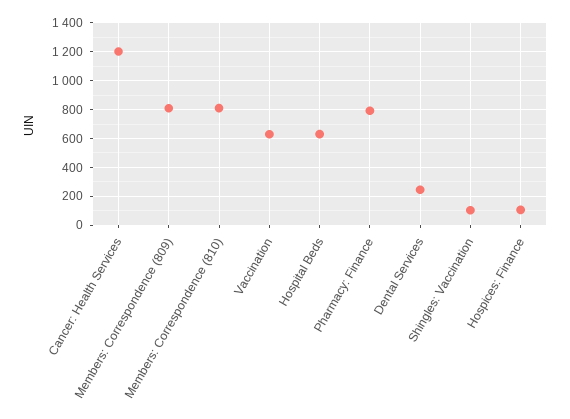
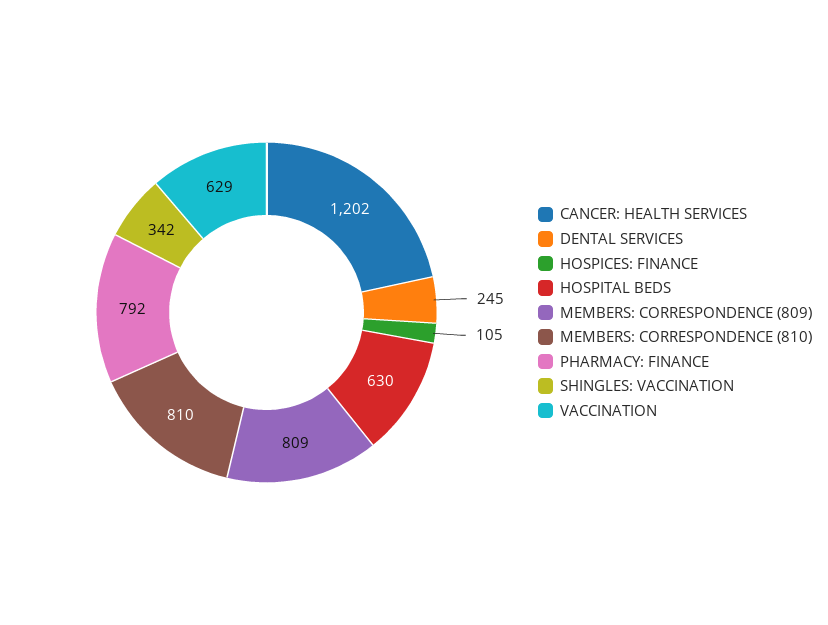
Shingles: Vaccination: 100 -> 342

